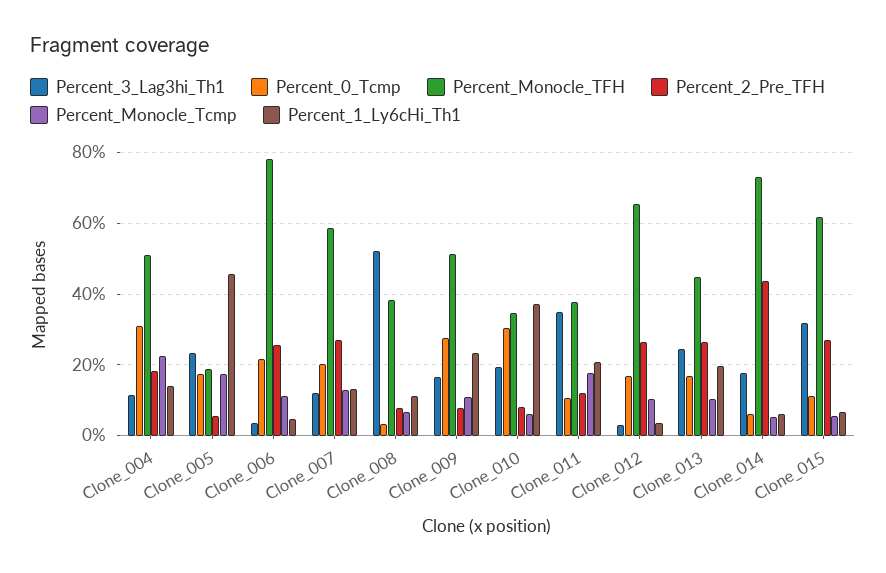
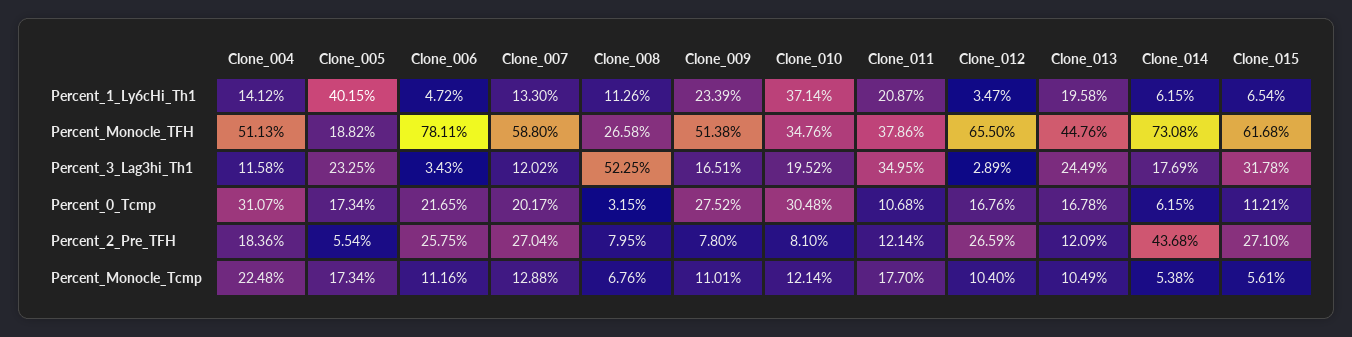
Percent_1_Ly6cHi_Th1, Clone_005: 46 -> 40.15
Percent_Monocle_TFH, Clone_008: 38 -> 26.58
Percent_Monocle_Tcmp, Clone_010: 6 -> 12.14
Percent_2_Pre_TFH, Clone_013: 26 -> 12.09

